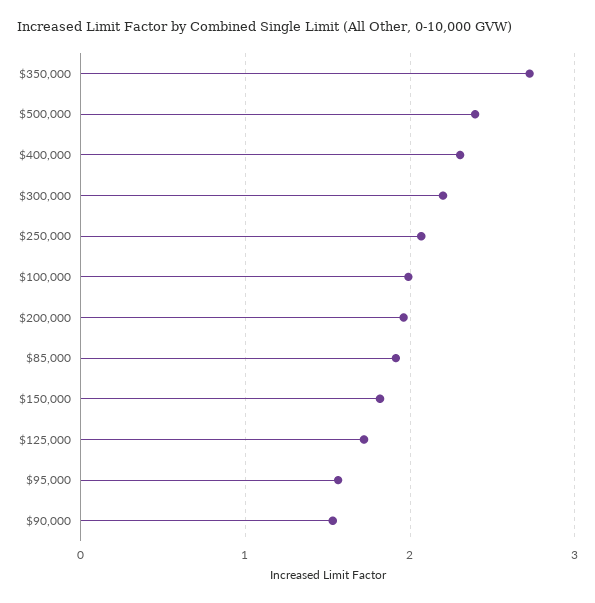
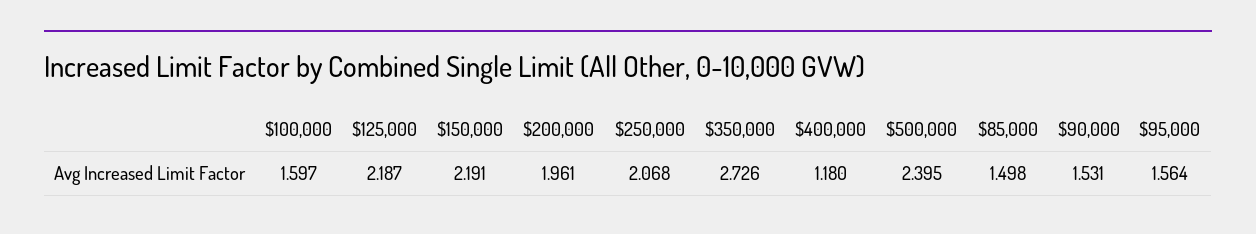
$400,000: 2.3 -> 1.18
$300,000: 2.2 -> none
$100,000: 2 -> 1.597
$85,000: 1.9 -> 1.498
$150,000: 1.8 -> 2.191
$125,000: 1.7 -> 2.187

